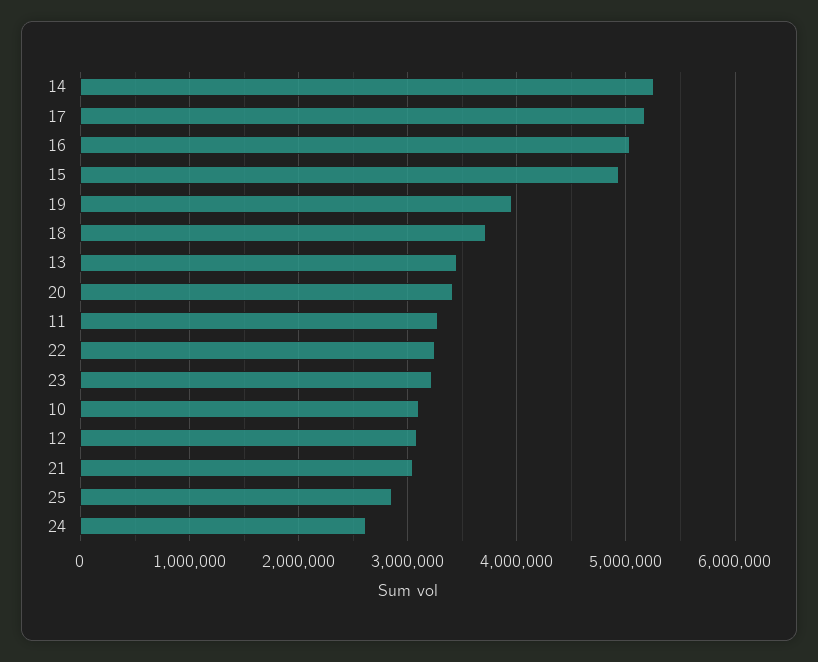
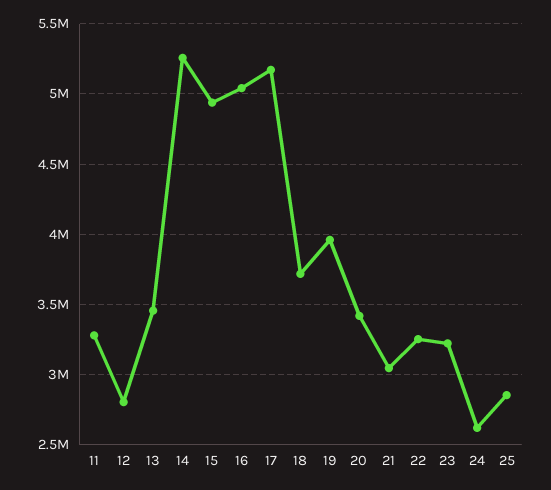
10: 3100000 -> none
12: 3100000 -> 2800000

